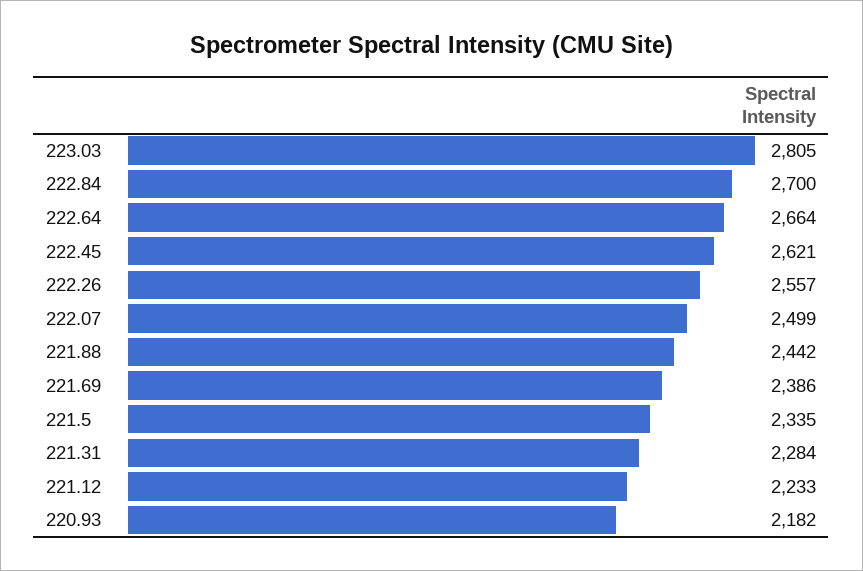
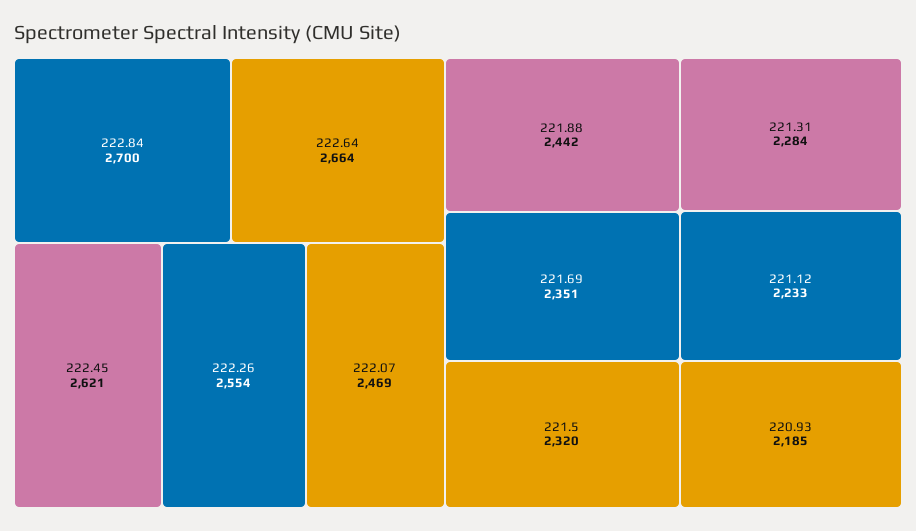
223.03: 2805 -> none
222.26: 2557 -> 2554
222.07: 2499 -> 2469
221.69: 2386 -> 2351
221.5: 2335 -> 2320
220.93: 2182 -> 2185

